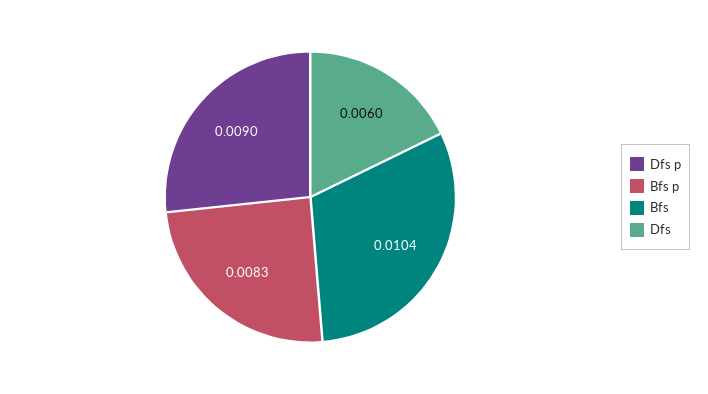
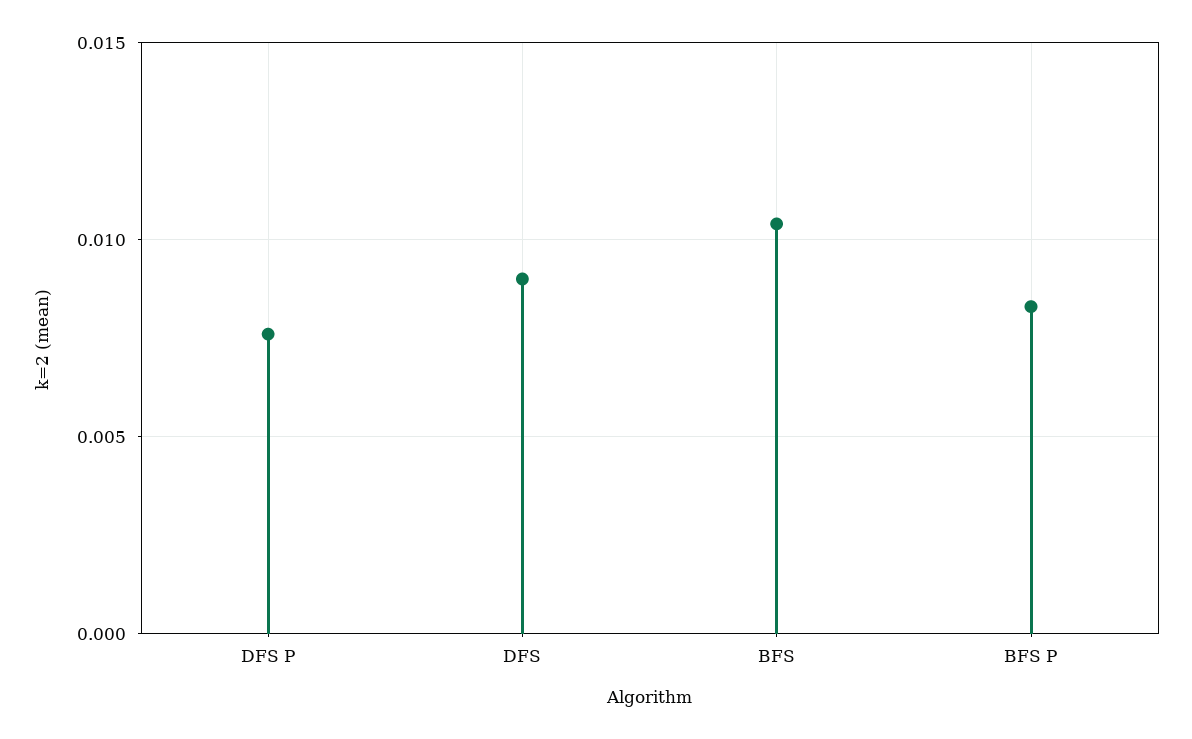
Dfs p: 0.009 -> 0.0075
Dfs: 0.006 -> 0.009

